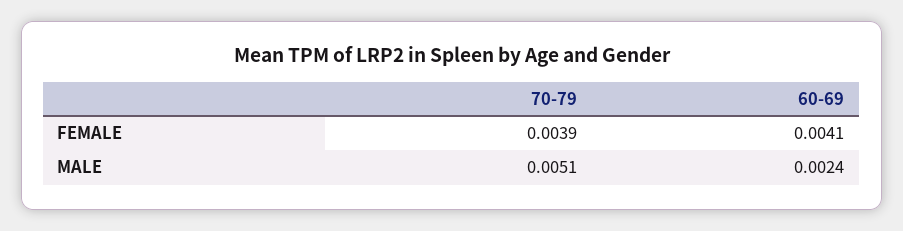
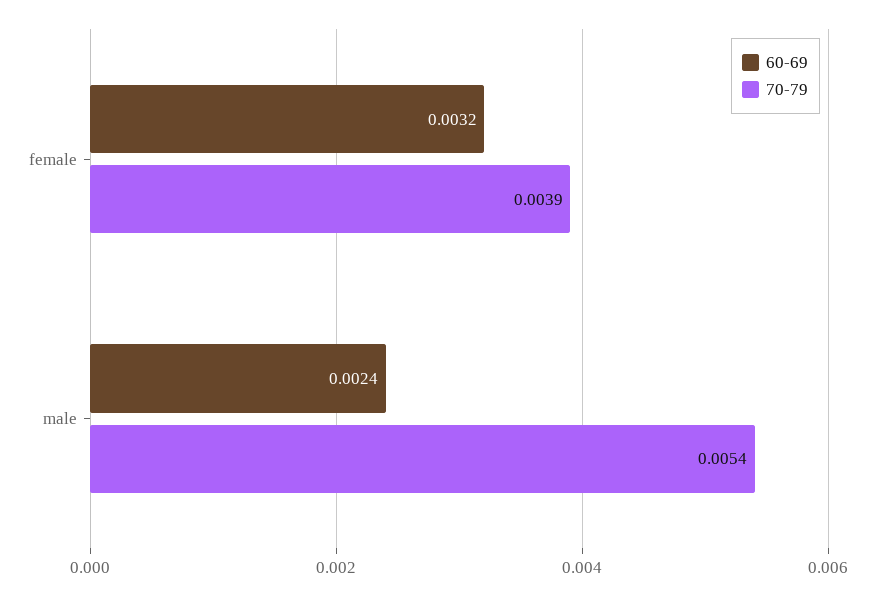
60-69, FEMALE: 0.0041 -> 0.0032
70-79, MALE: 0.0051 -> 0.0054

